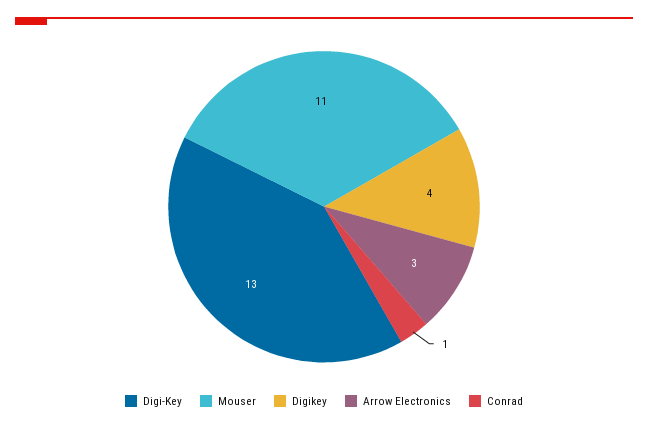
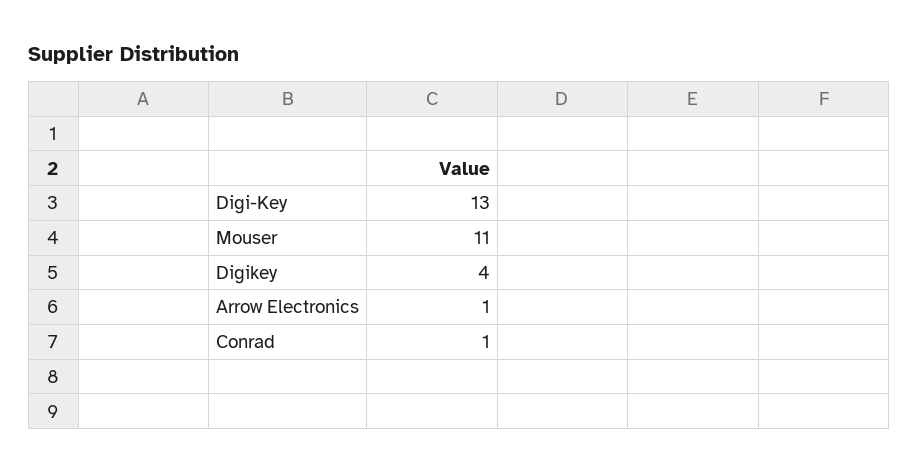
Arrow Electronics: 3 -> 1

